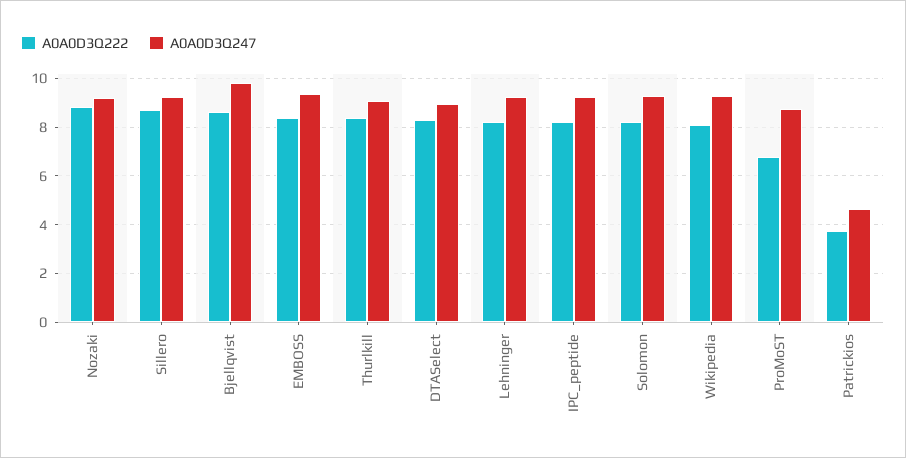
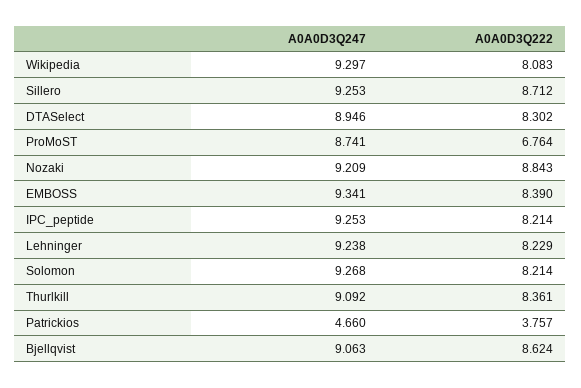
A0A0D3Q247, Bjellqvist: 9.75 -> 9.063

